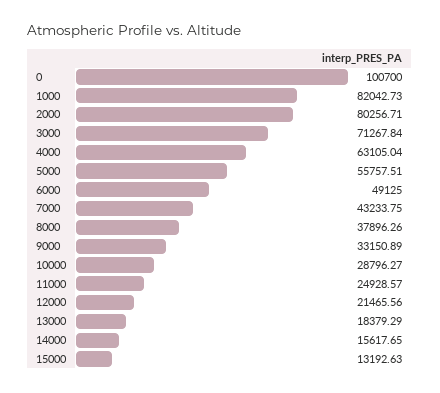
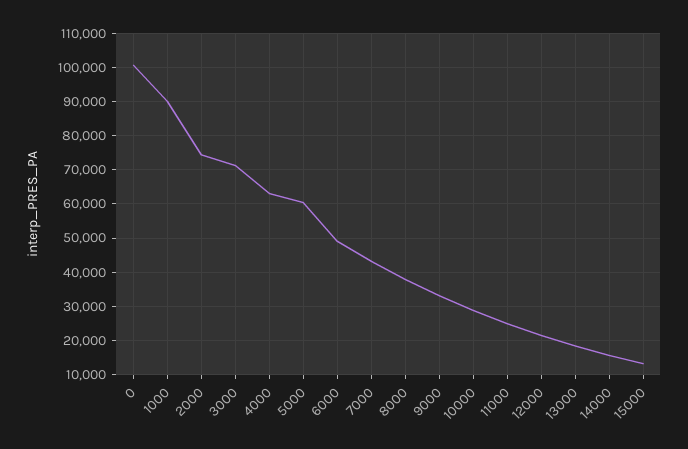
1000: 82042.73 -> 90000
2000: 80256.71 -> 74000
5000: 55757.51 -> 60000

